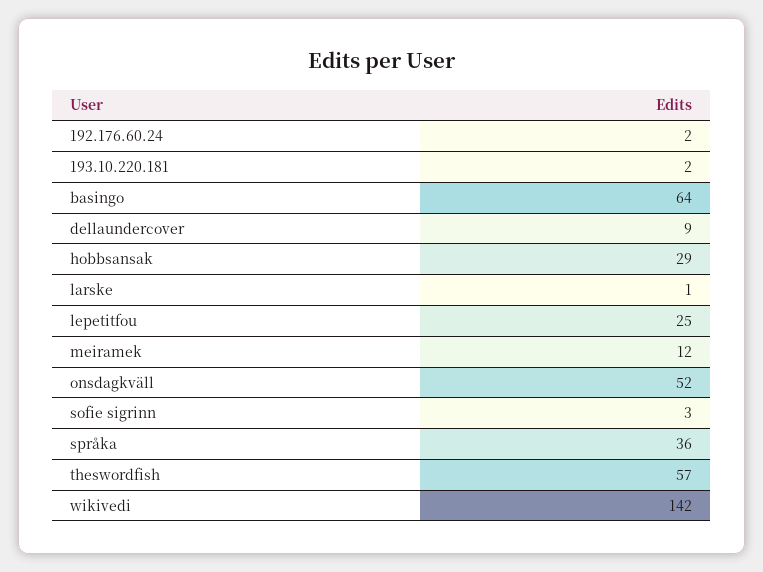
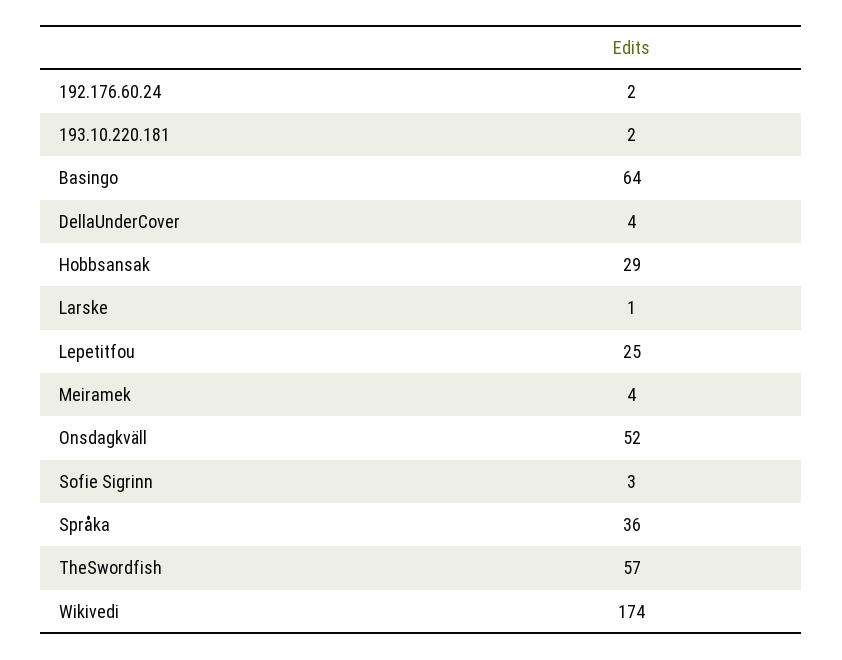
dellaundercover: 9 -> 4
meiramek: 12 -> 4
wikivedi: 142 -> 174

